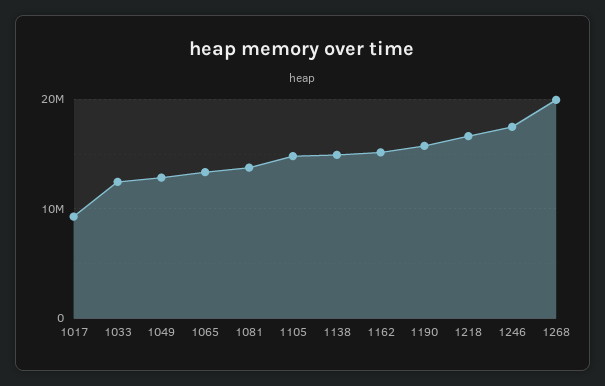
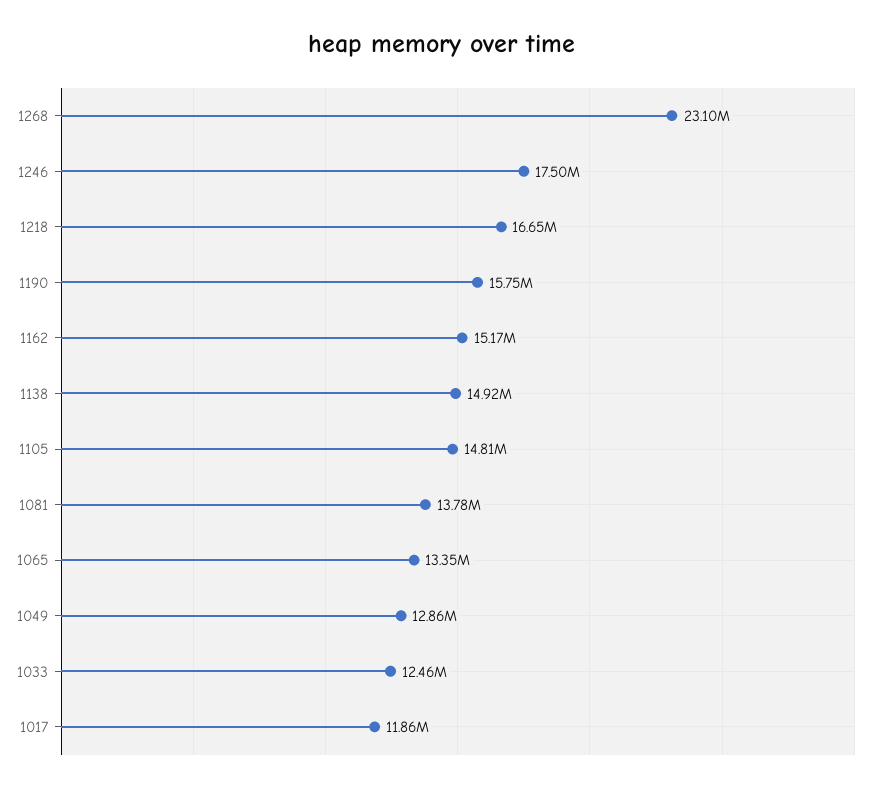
1017: 9000000 -> 11860000
1268: 20000000 -> 23100000

